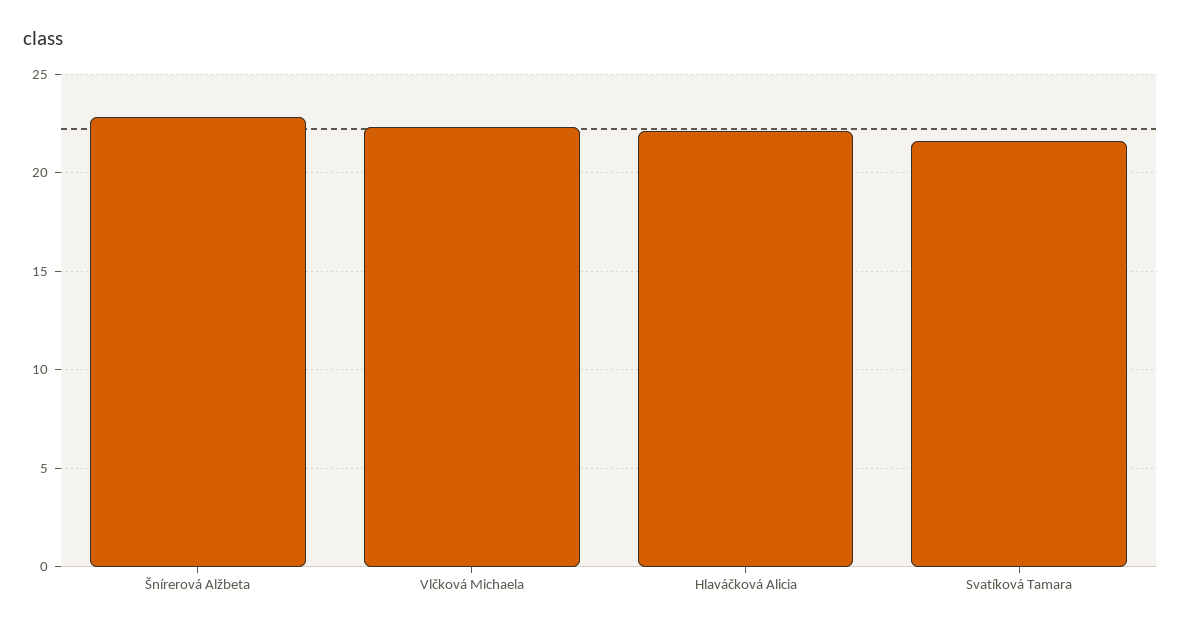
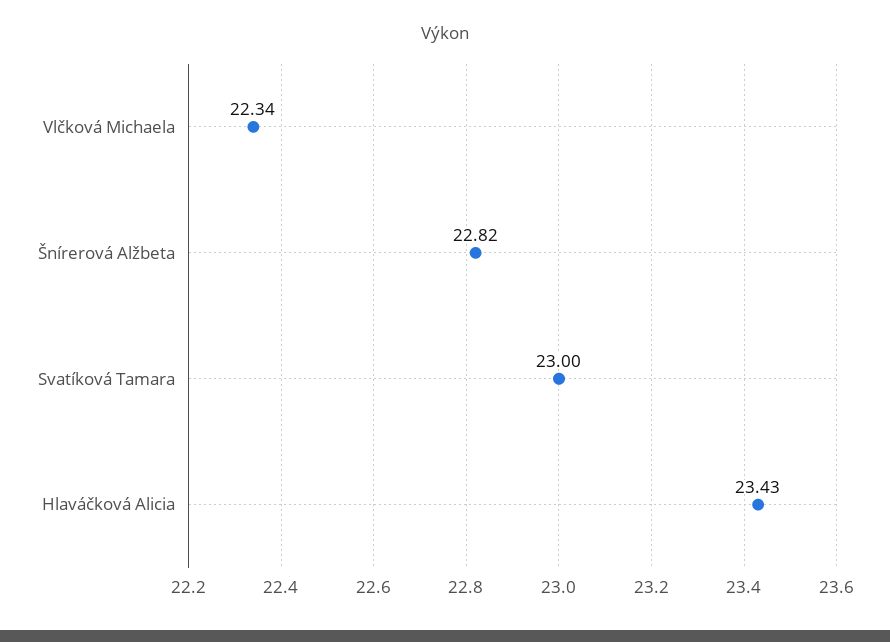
Hlaváčková Alicia: 22 -> 23.43
Svatíková Tamara: 21.5 -> 23

